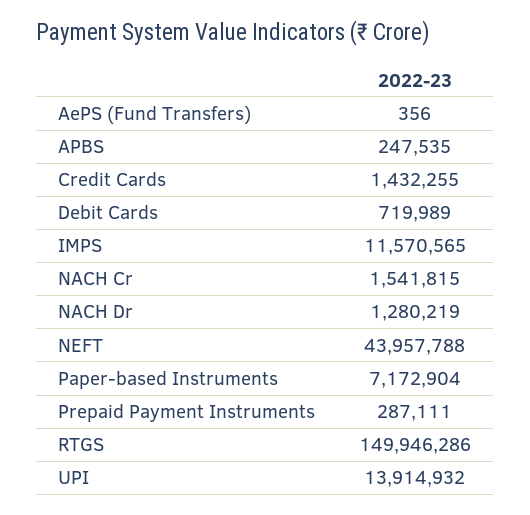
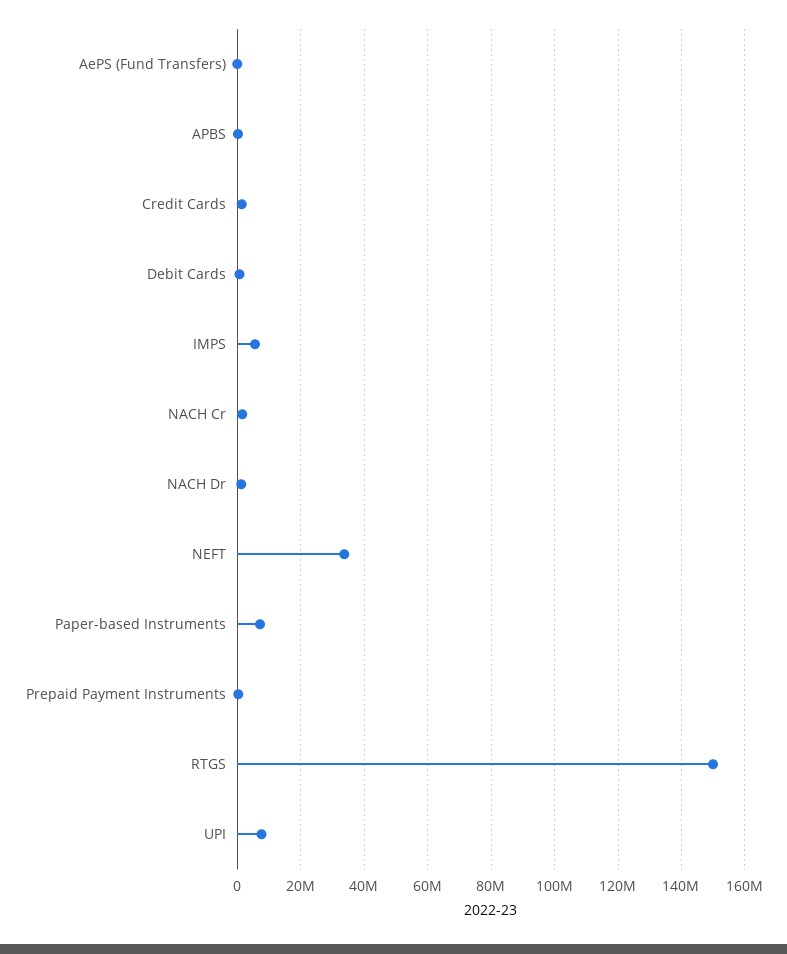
IMPS: 11570565 -> 6000000
NEFT: 43957788 -> 34000000
UPI: 13914932 -> 8000000

